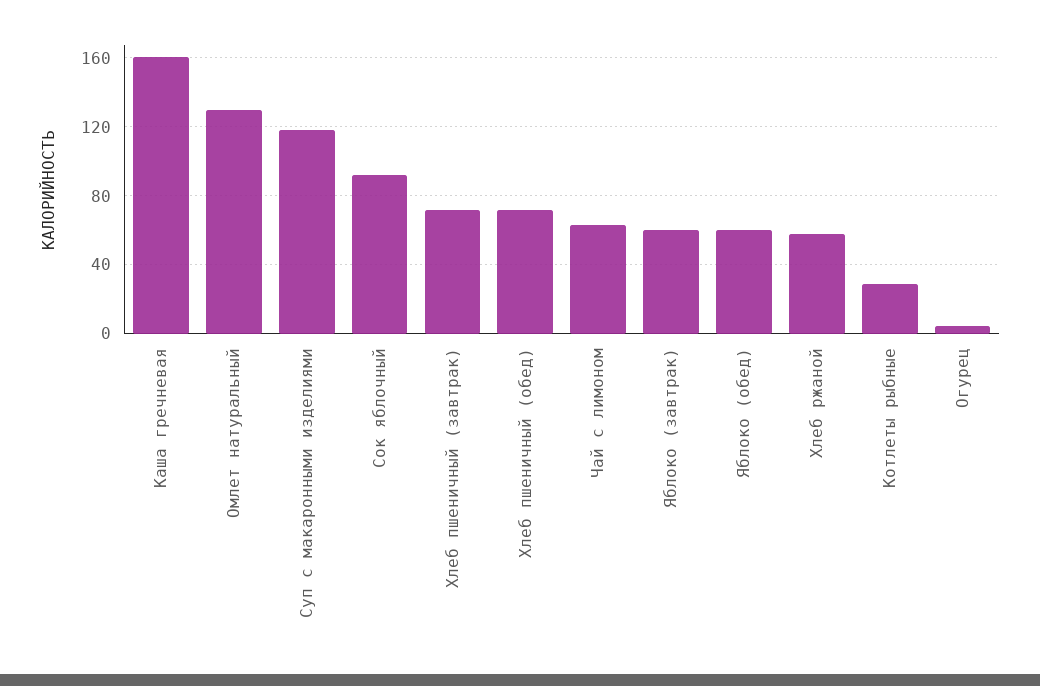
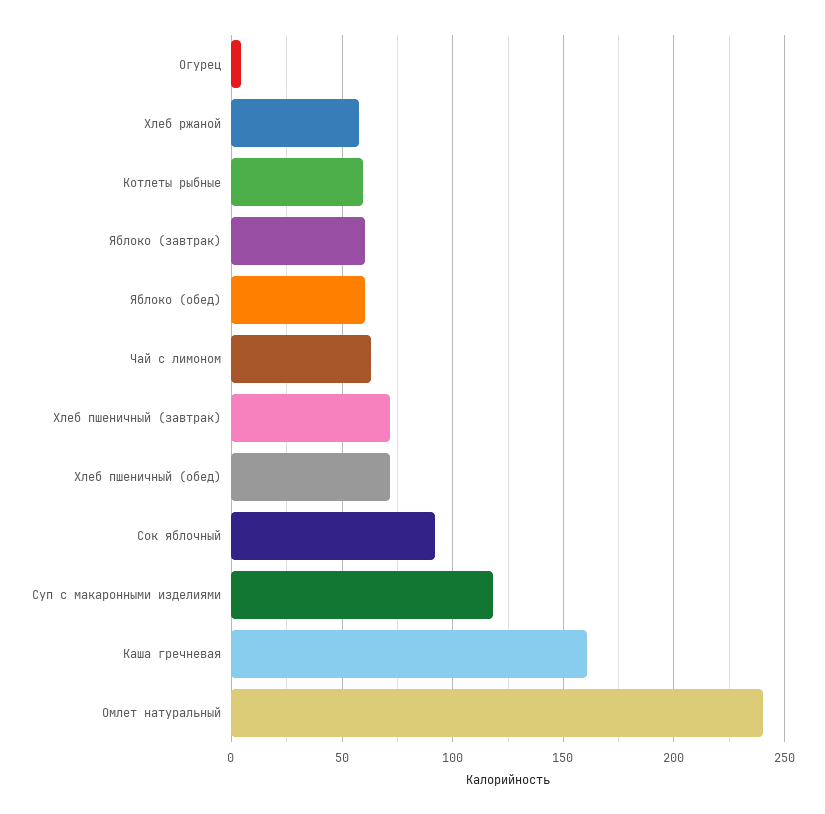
Омлет натуральный: 130 -> 240
Котлеты рыбные: 30 -> 60

